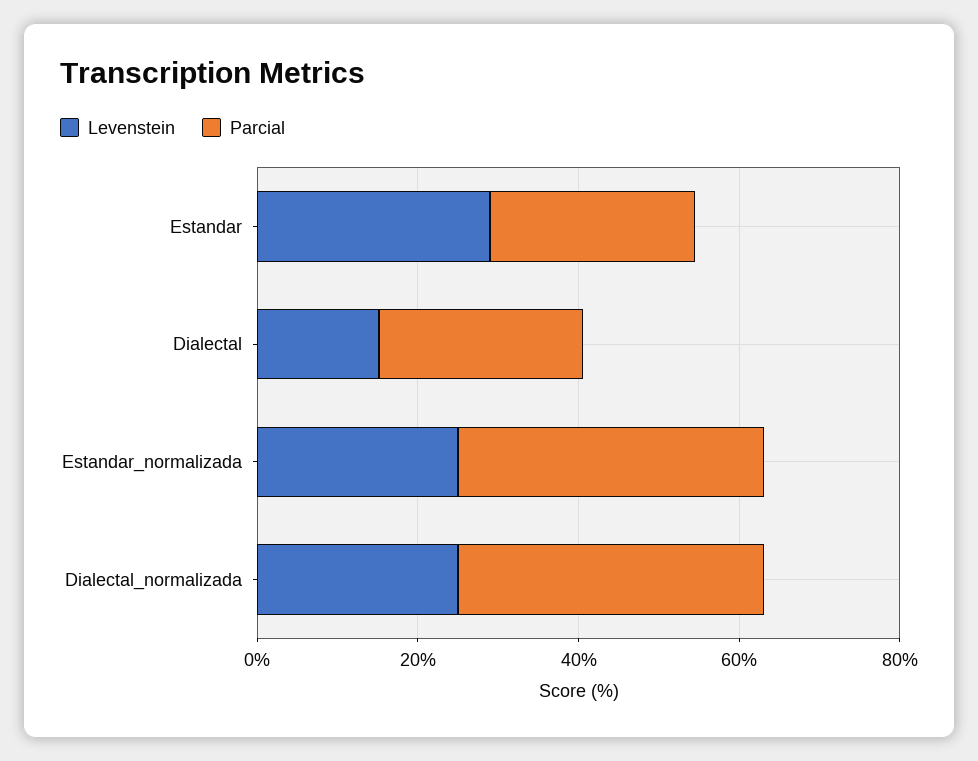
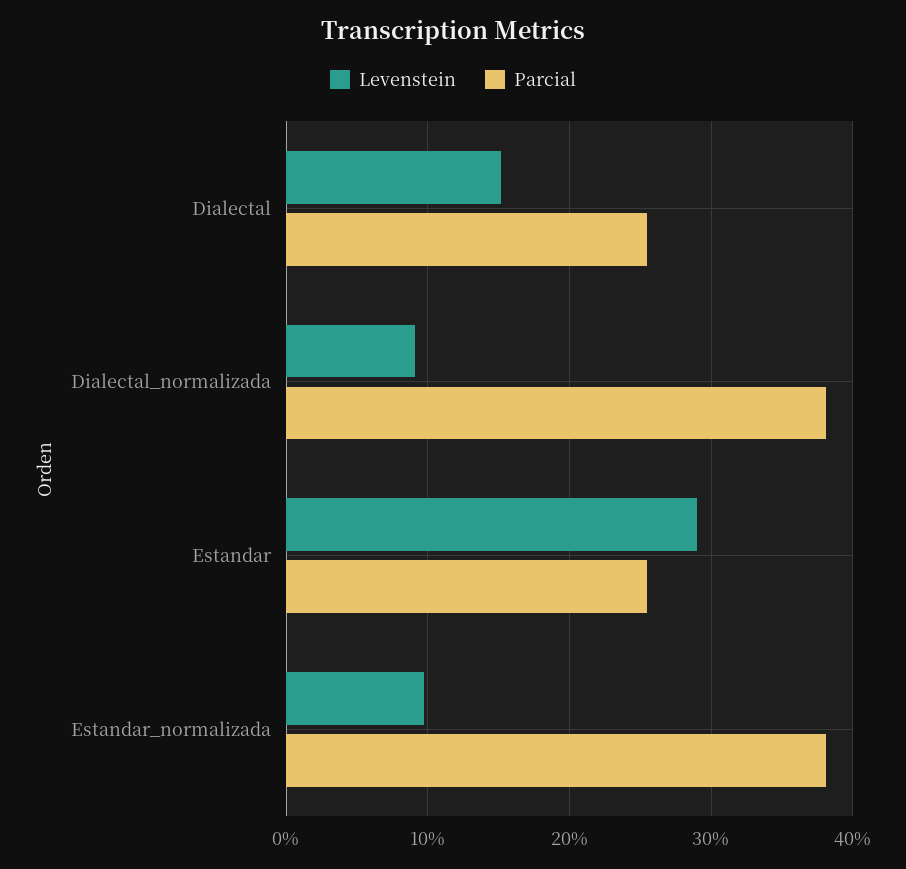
Levenstein, Estandar_normalizada: 25 -> 10
Levenstein, Dialectal_normalizada: 25 -> 9

